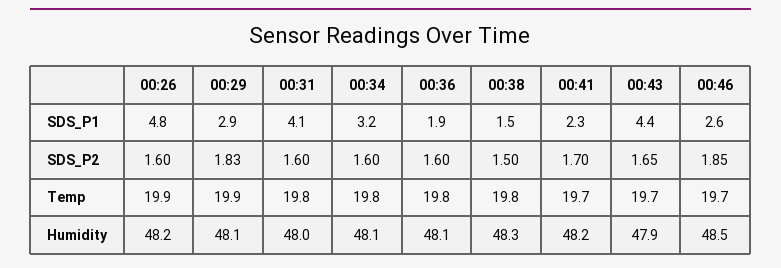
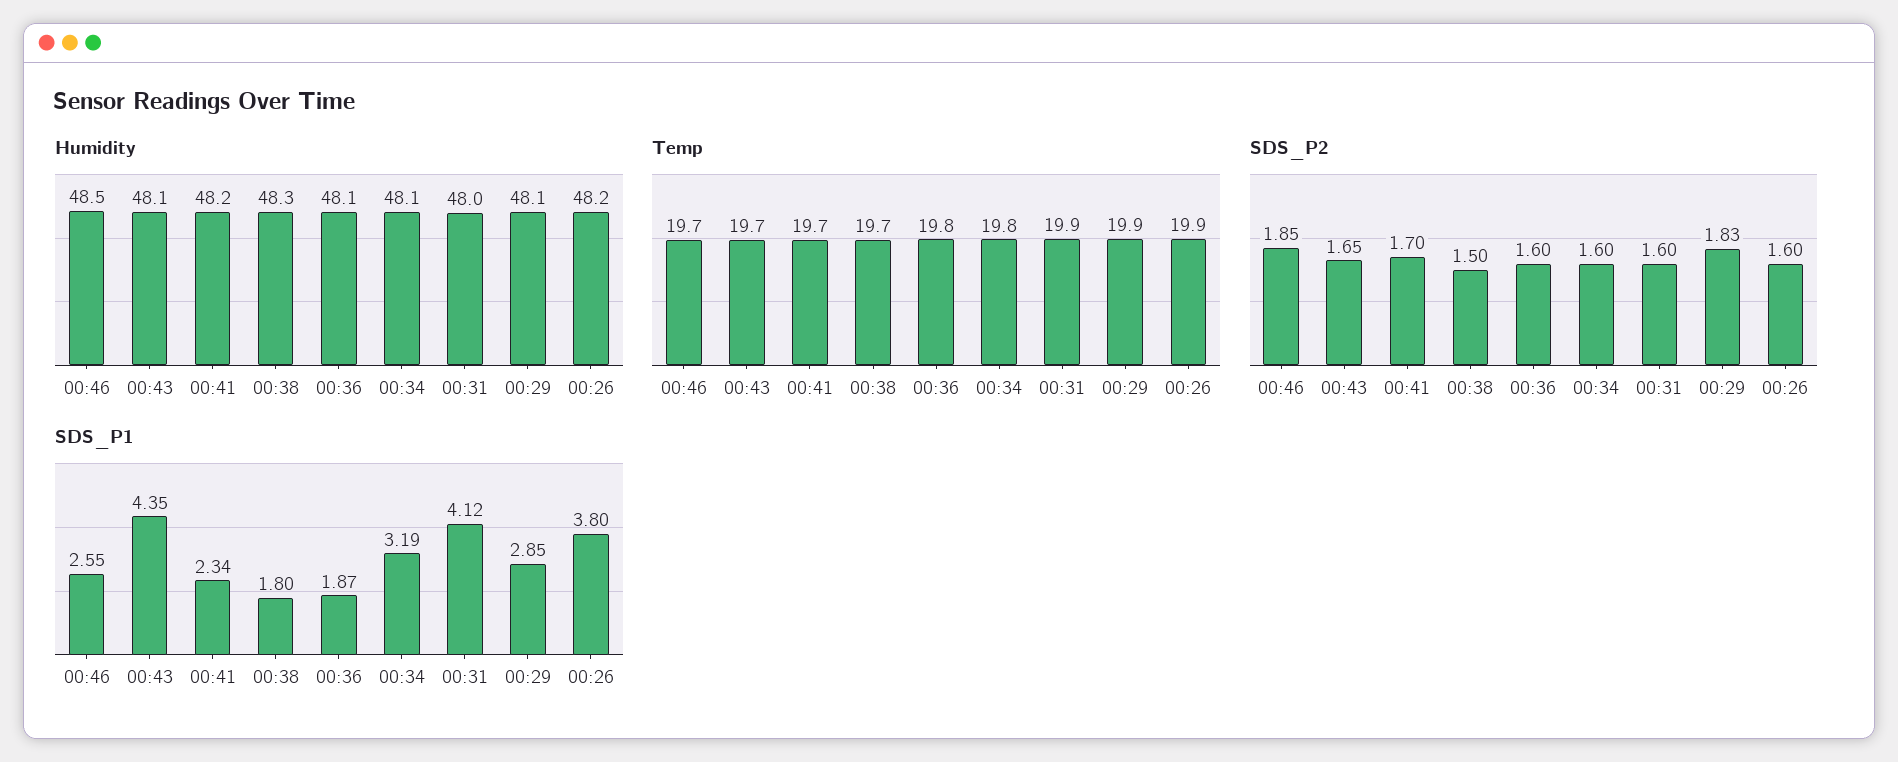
SDS_P1, 00:26: 4.8 -> 3.8
SDS_P1, 00:38: 1.5 -> 1.8
Temp, 00:31: 19.8 -> 19.9
Temp, 00:38: 19.8 -> 19.7
Humidity, 00:43: 47.9 -> 48.1

